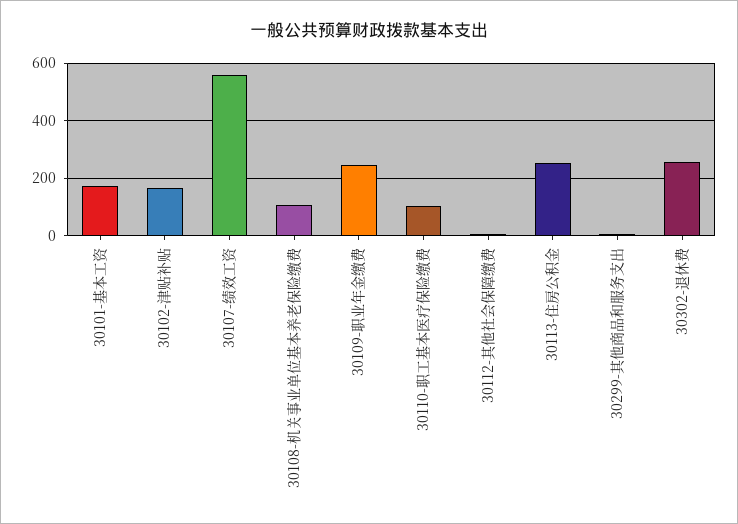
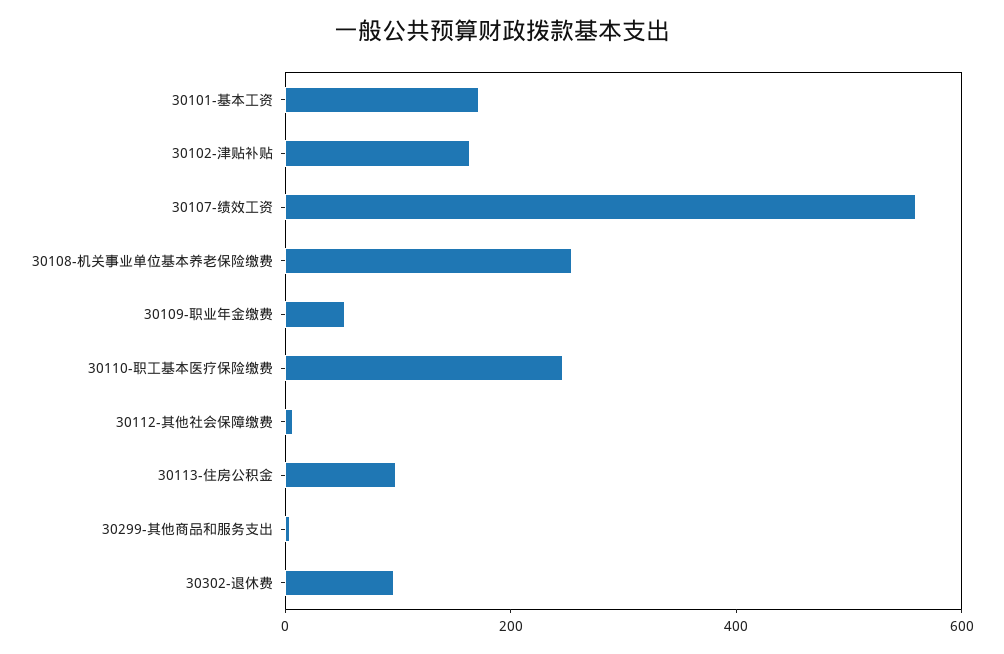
30108-机关事业单位基本养老保险缴费: 100 -> 250
30109-职业年金缴费: 250 -> 50
30110-职工基本医疗保险缴费: 100 -> 250
30113-住房公积金: 250 -> 100
30302-退休费: 250 -> 100

